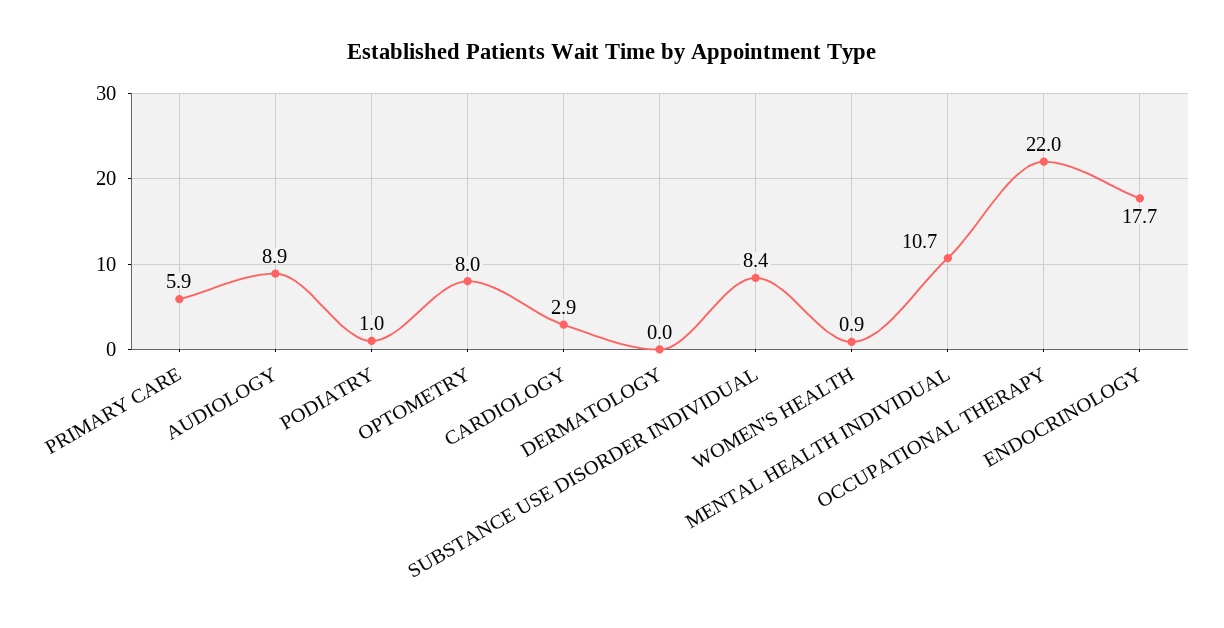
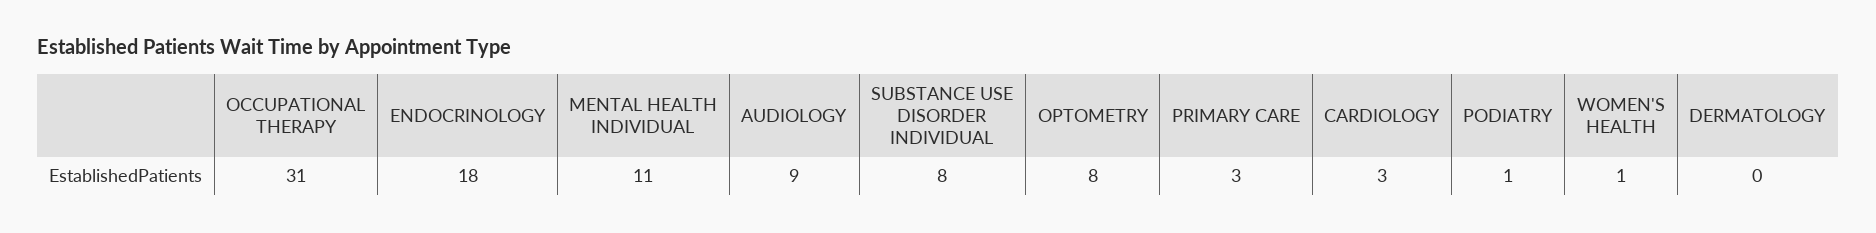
PRIMARY CARE: 5.9 -> 3
OCCUPATIONAL THERAPY: 22 -> 31

